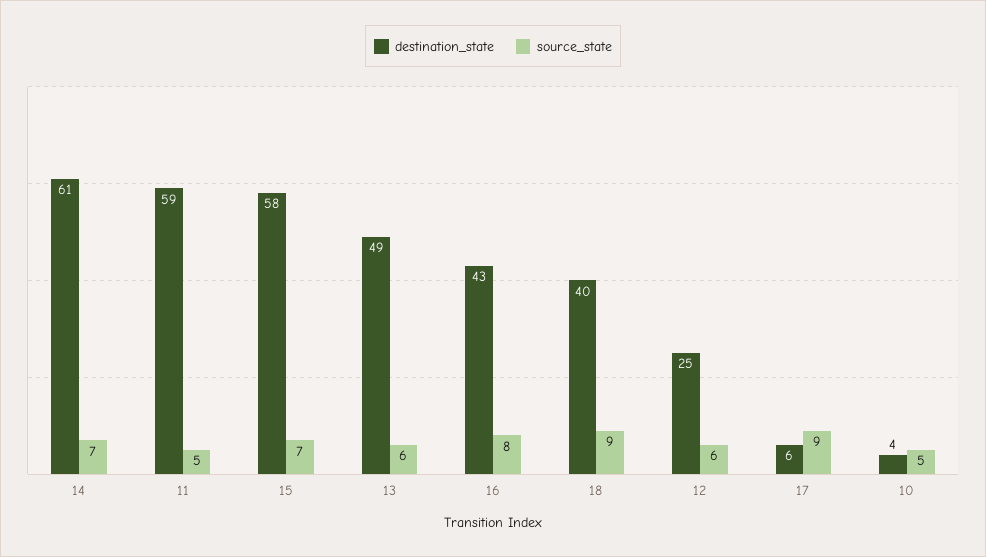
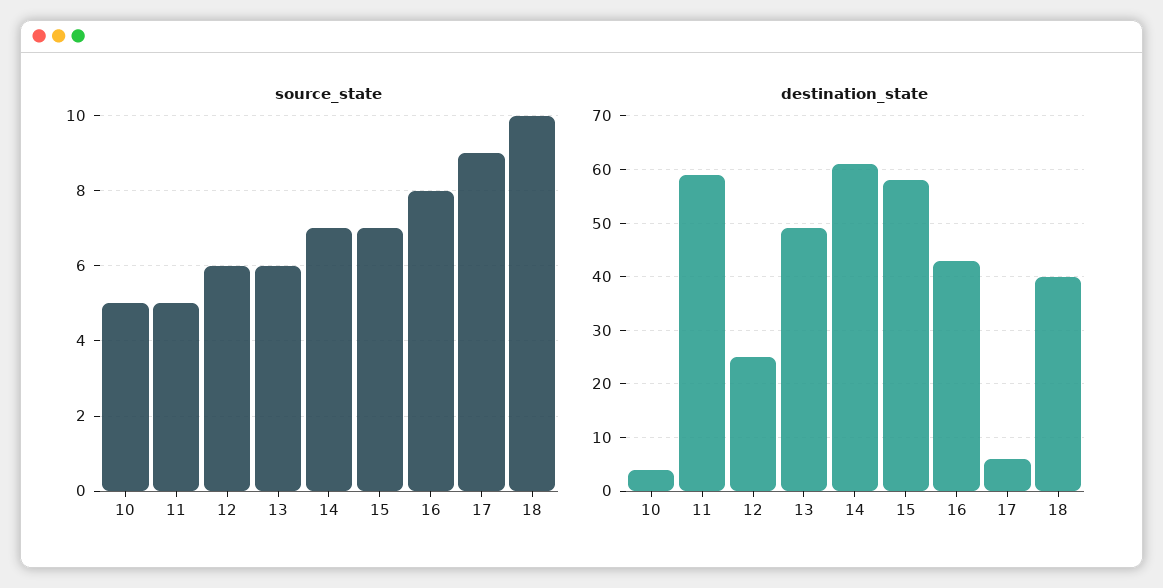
source_state, 18: 9 -> 10

